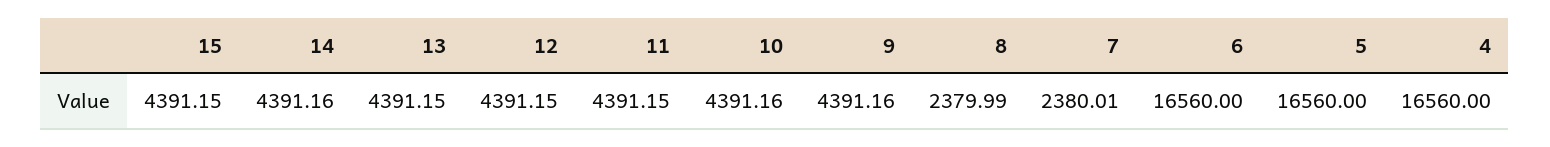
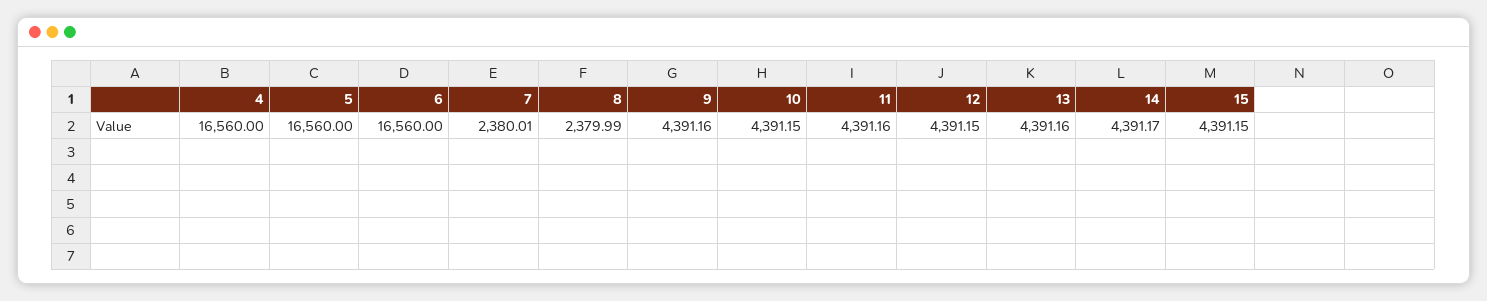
14: 4391.16 -> 4391.17
13: 4391.15 -> 4391.16
11: 4391.15 -> 4391.16
10: 4391.16 -> 4391.15

